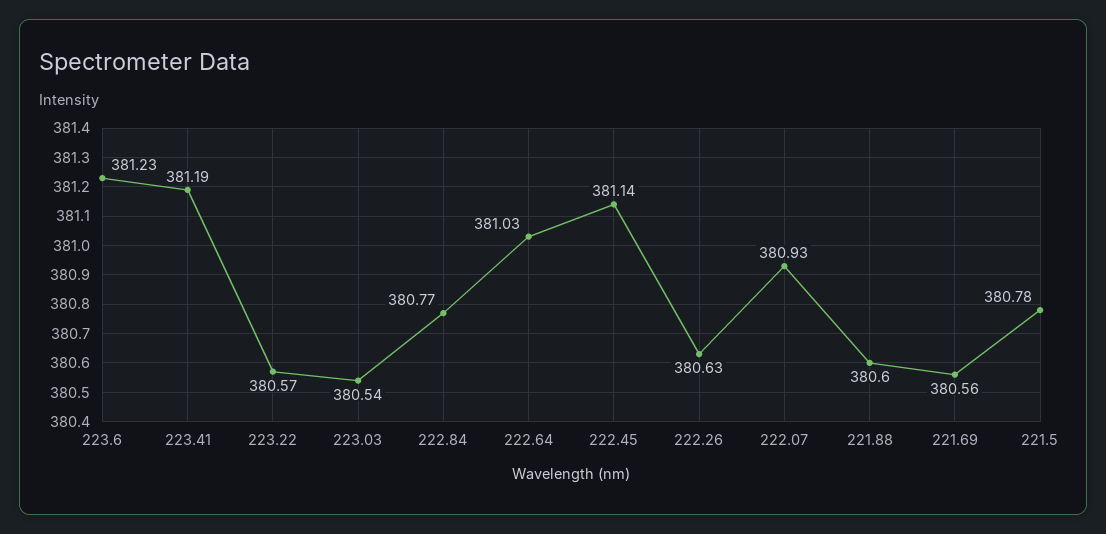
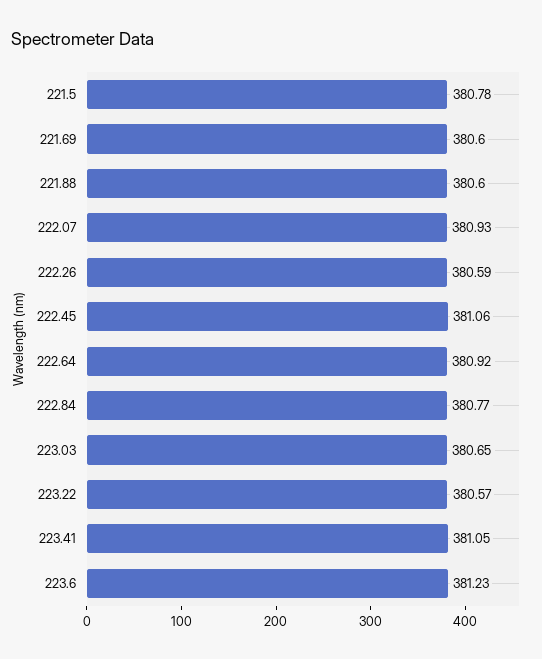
223.41: 381.19 -> 381.05
223.03: 380.54 -> 380.65
222.64: 381.03 -> 380.92
222.45: 381.14 -> 381.06
222.26: 380.63 -> 380.59
221.69: 380.56 -> 380.6

